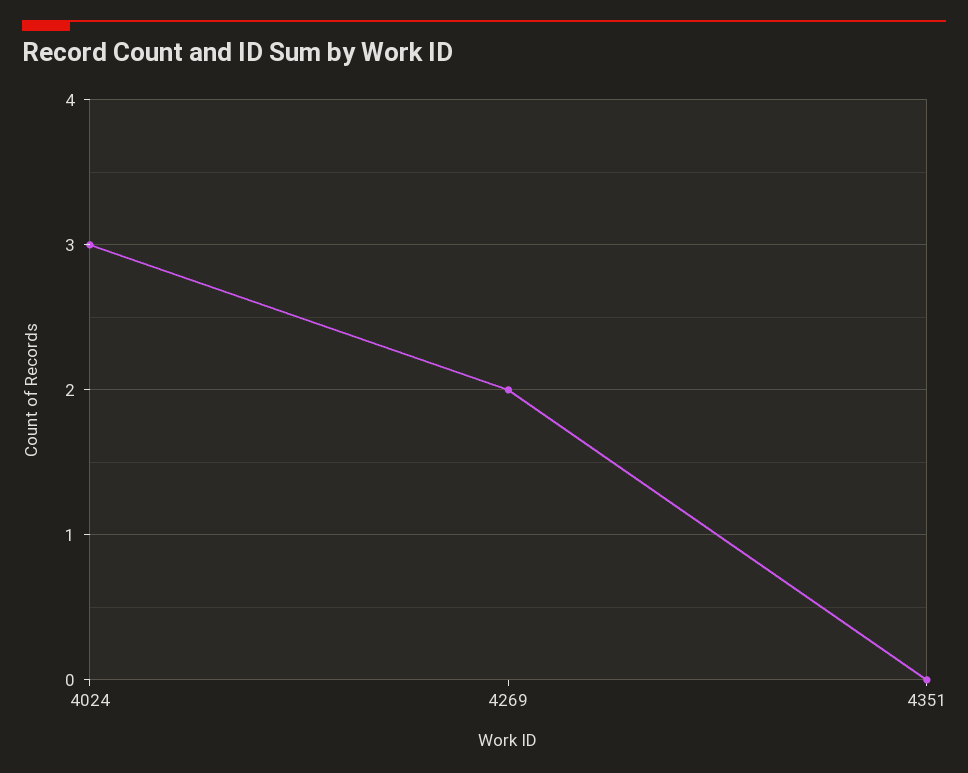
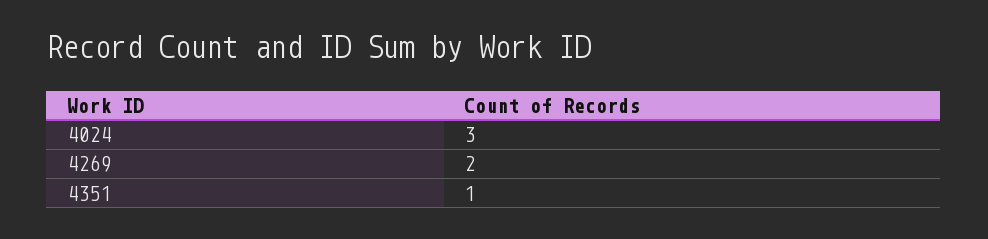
4351: 0 -> 1

